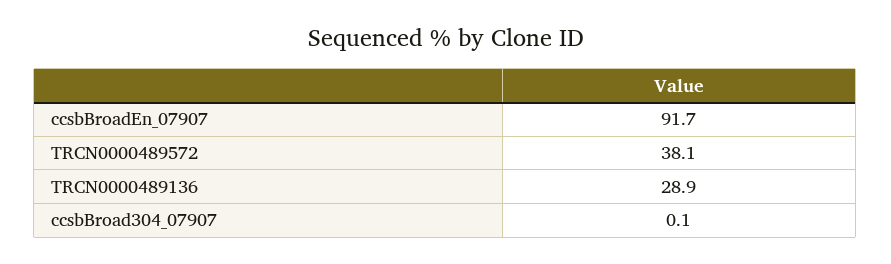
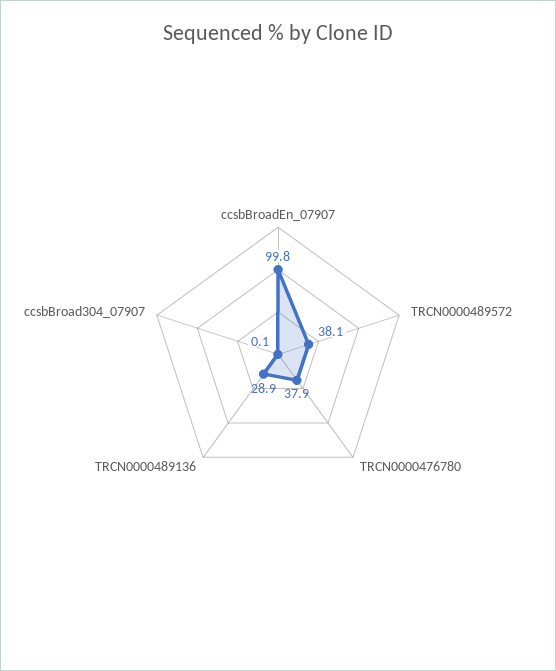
ccsbBroadEn_07907: 91.7 -> 99.8
TRCN0000476780: none -> 37.9

